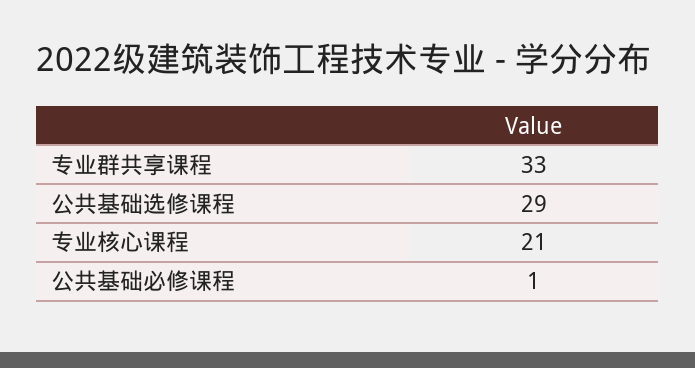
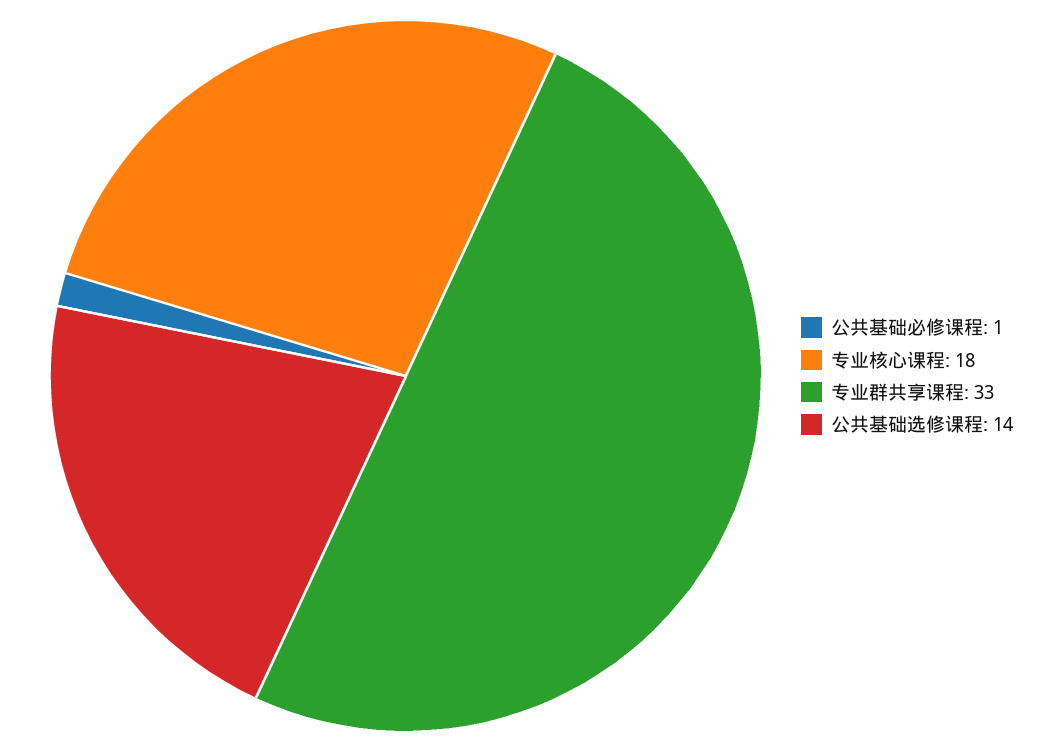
公共基础选修课程: 29 -> 14
专业核心课程: 21 -> 18

